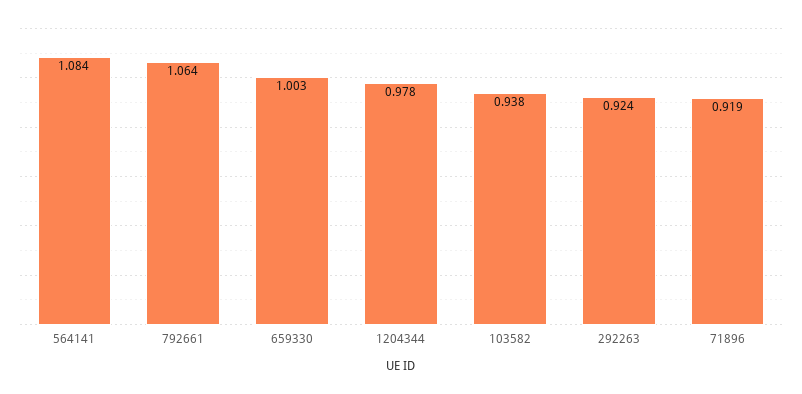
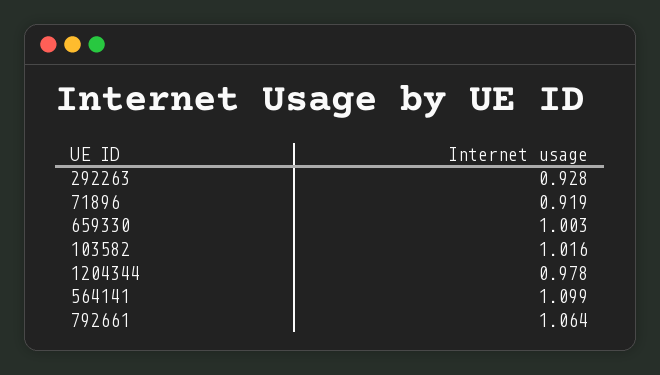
564141: 1.084 -> 1.099
103582: 0.938 -> 1.016
292263: 0.924 -> 0.928

